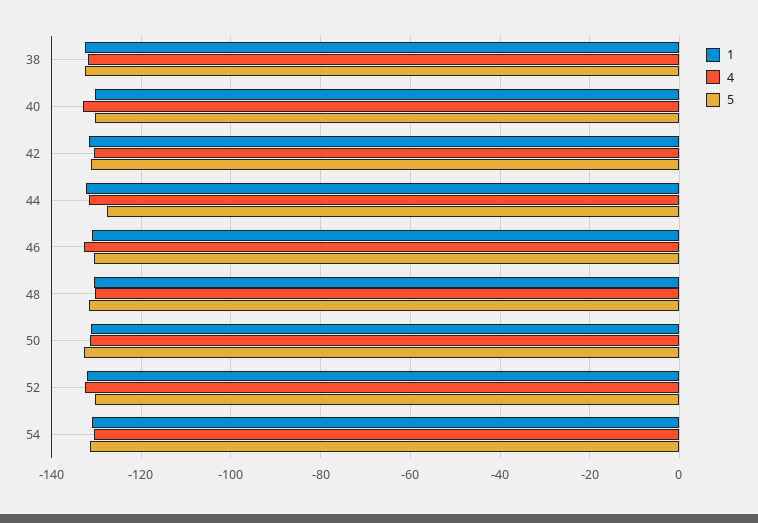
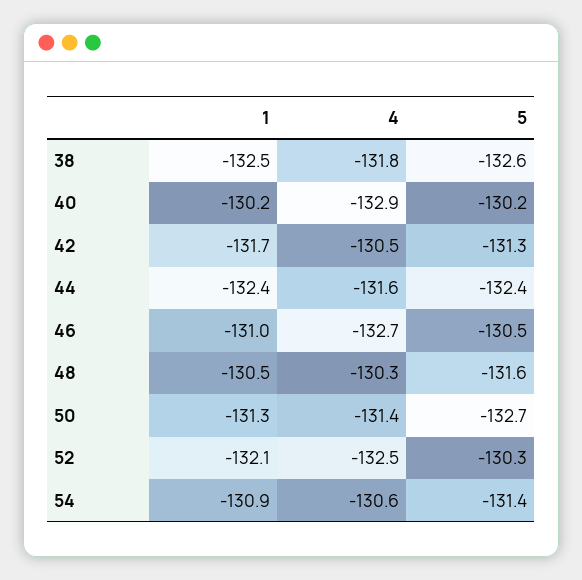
5, 44: -128 -> -132.4

